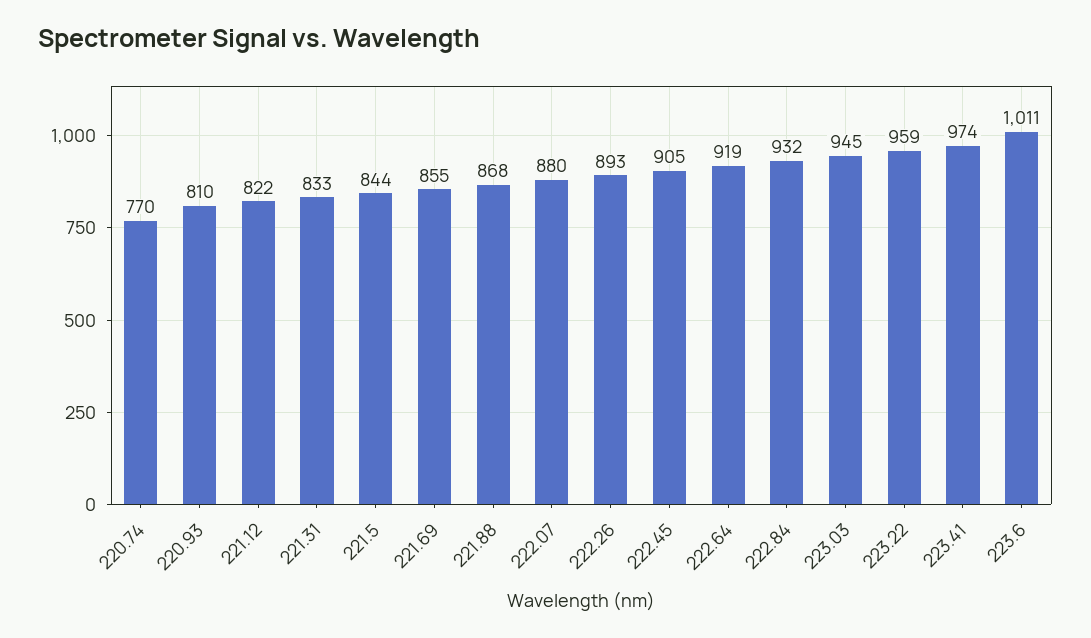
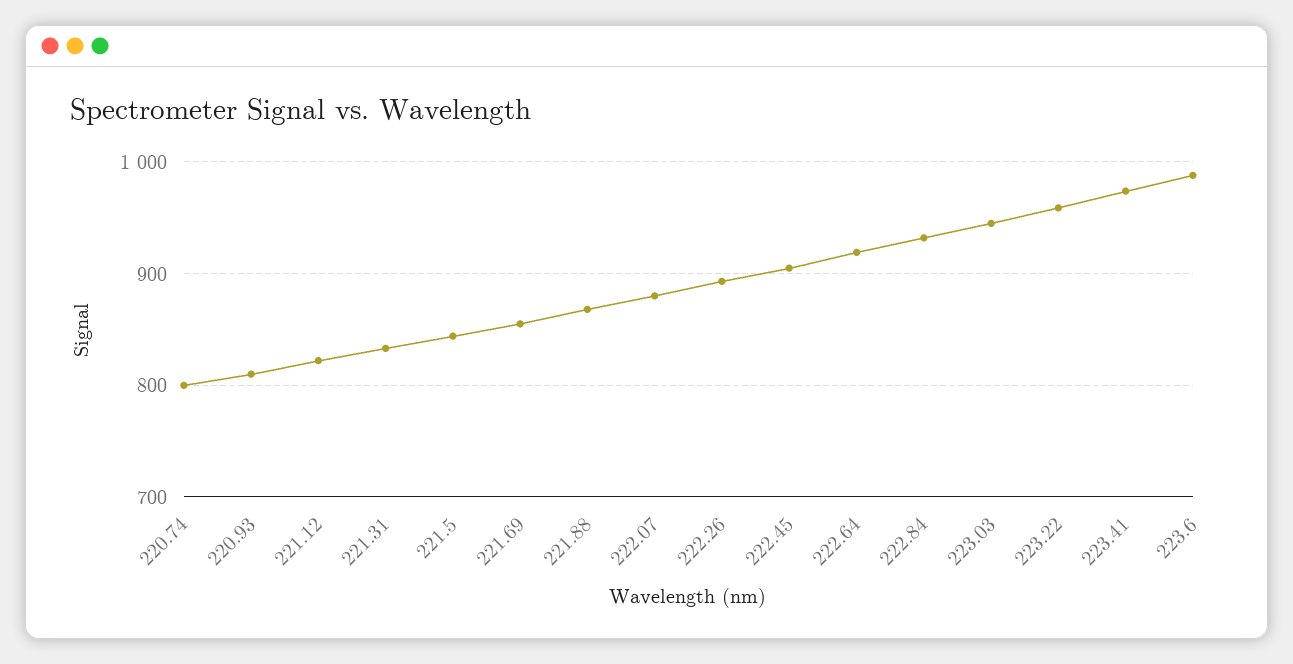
220.74: 770 -> 800
223.6: 1011 -> 990

